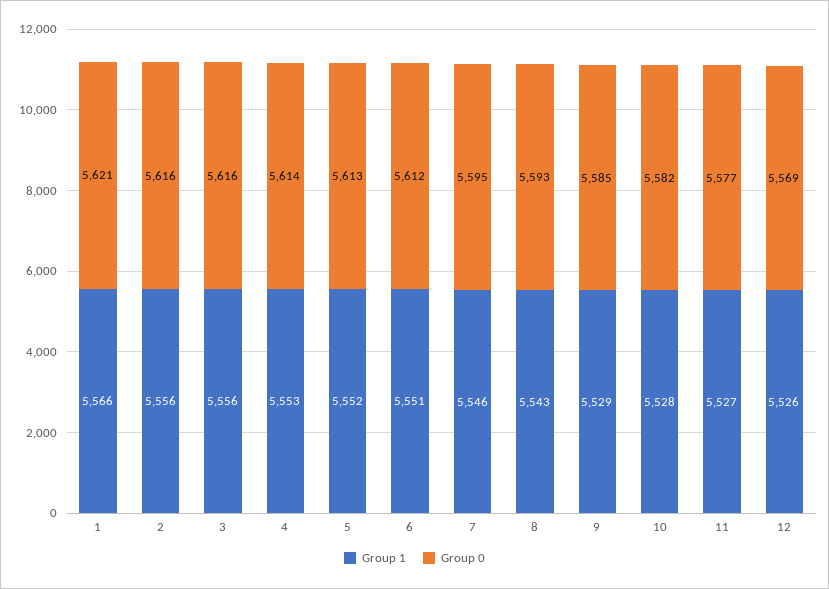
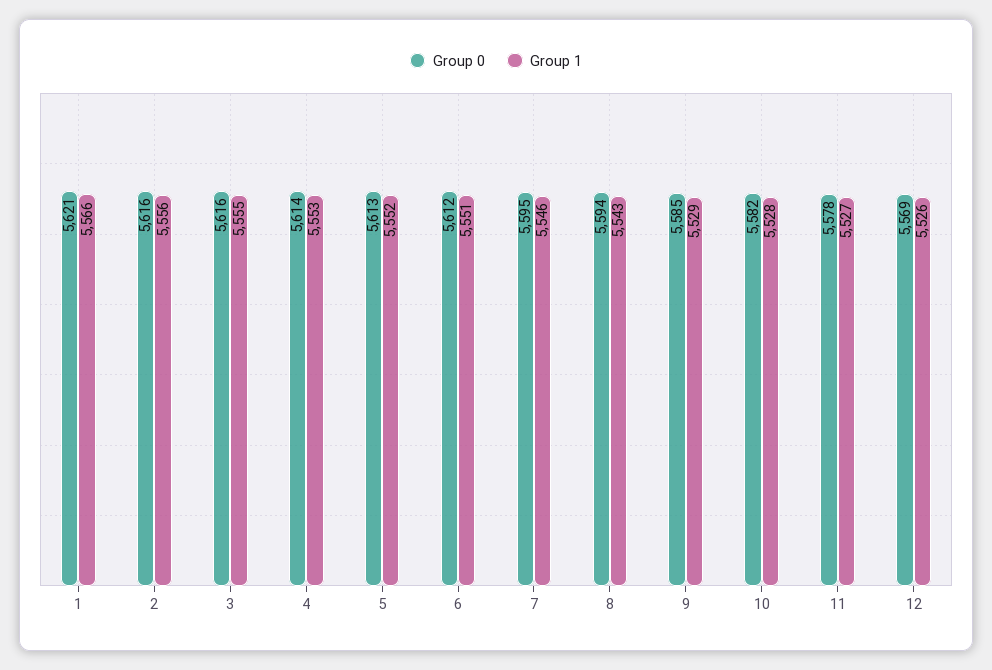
Group 1, 3: 5556 -> 5555
Group 0, 8: 5593 -> 5594
Group 0, 11: 5577 -> 5578

